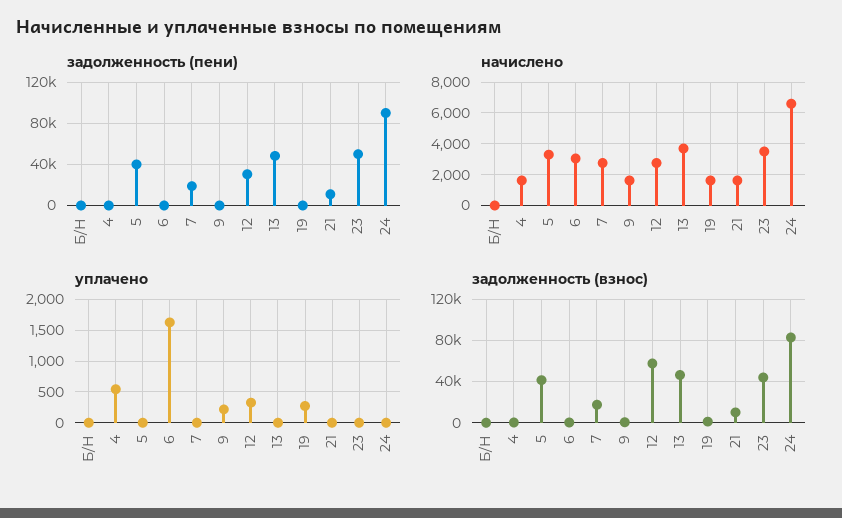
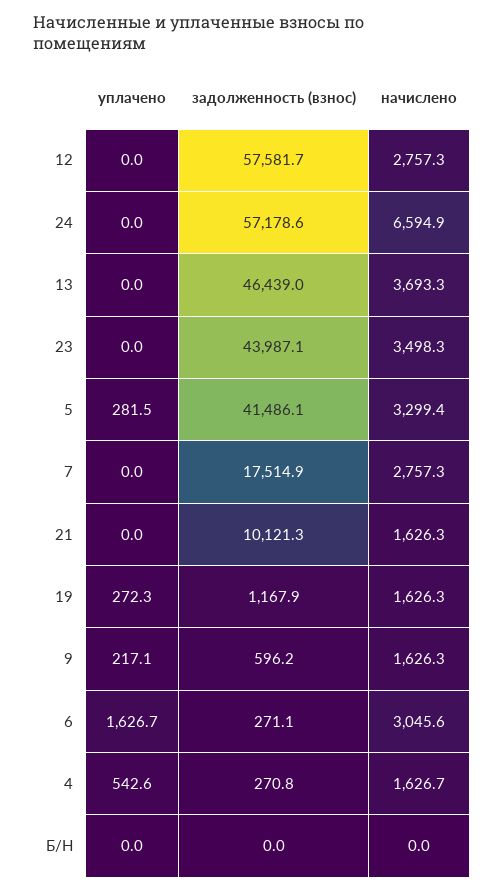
задолженность (пени), Б/Н: 0 -> none
задолженность (пени), 4: 0 -> none
задолженность (пени), 5: 40000 -> none
задолженность (пени), 6: 0 -> none
задолженность (пени), 7: 20000 -> none
задолженность (пени), 9: 0 -> none
задолженность (пени), 12: 30000 -> none
задолженность (пени), 13: 50000 -> none
задолженность (пени), 19: 0 -> none
задолженность (пени), 21: 10000 -> none
задолженность (пени), 23: 50000 -> none
задолженность (пени), 24: 90000 -> none
уплачено, 5: 0 -> 281.5
уплачено, 12: 300 -> 0
задолженность (взнос), 24: 80000 -> 57178.6

